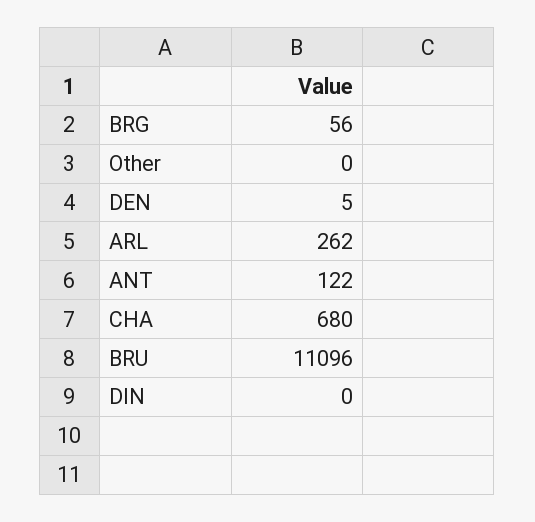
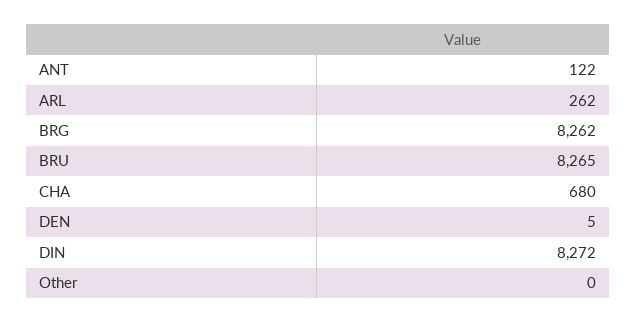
BRG: 56 -> 8262
BRU: 11096 -> 8265
DIN: 0 -> 8272

